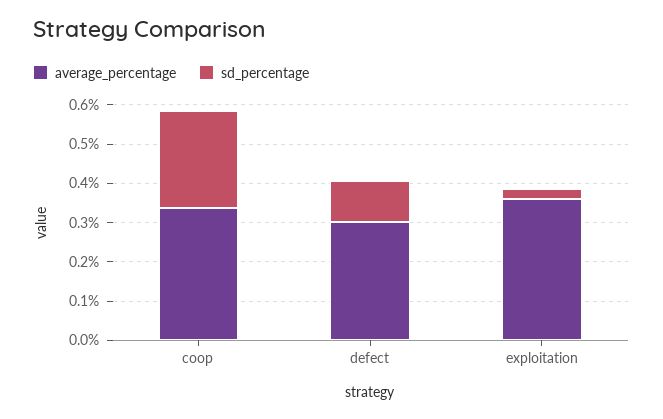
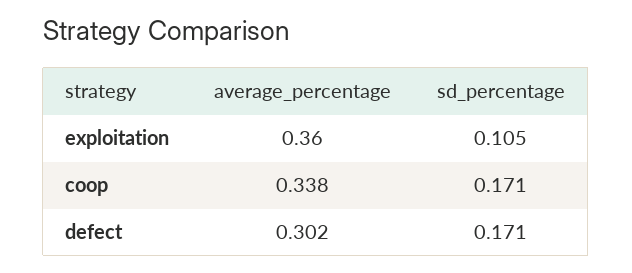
sd_percentage, coop: 0.25 -> 0.171
sd_percentage, defect: 0.1 -> 0.171
sd_percentage, exploitation: 0.025 -> 0.105

